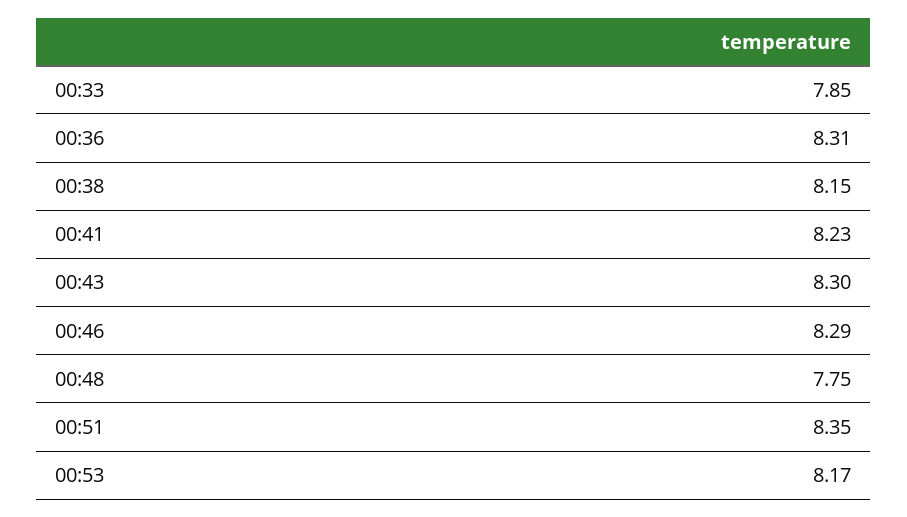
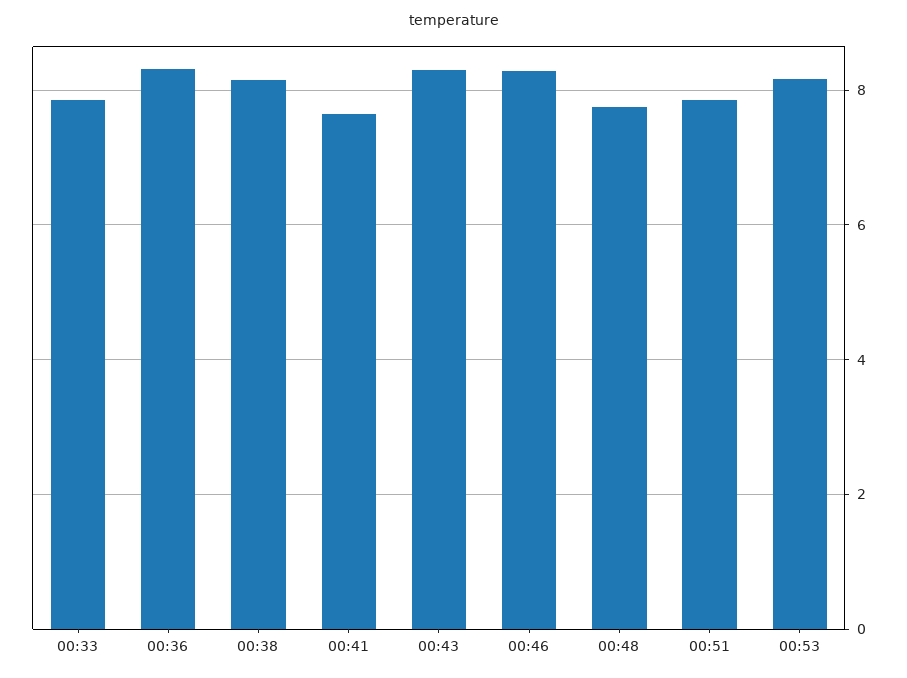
00:41: 8.23 -> 7.6
00:51: 8.35 -> 7.8

